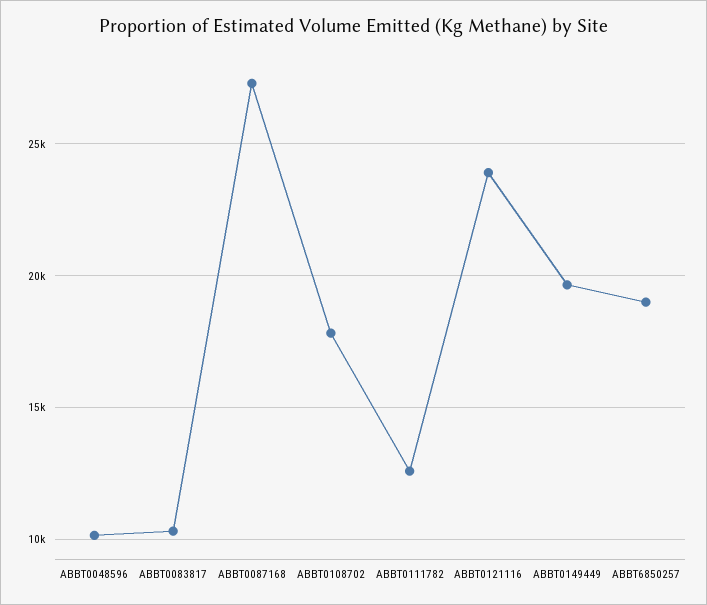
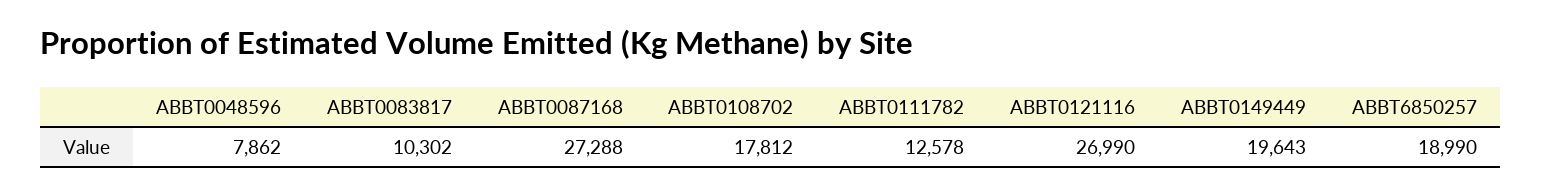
ABBT0048596: 10000 -> 7862
ABBT0121116: 24000 -> 26990

